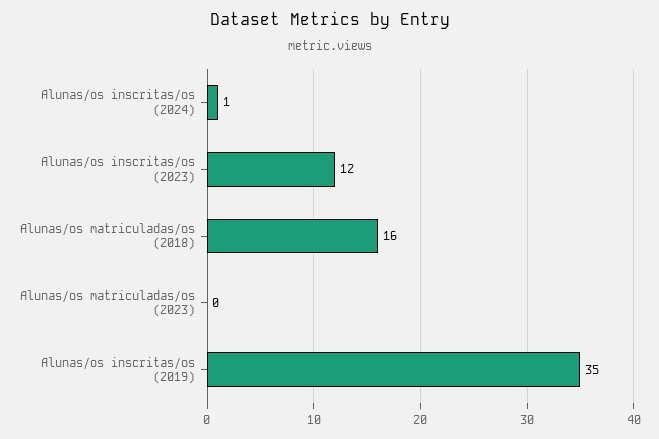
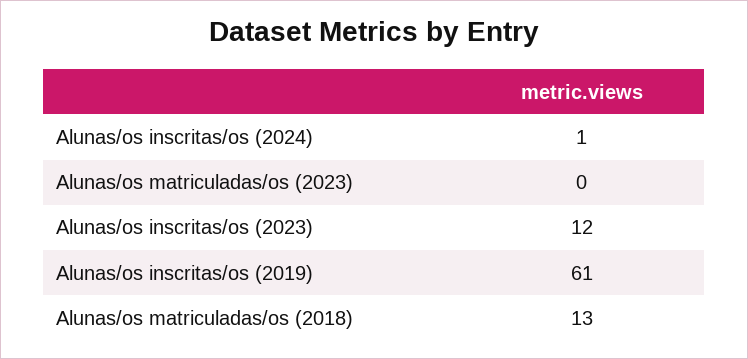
Alunas/os matriculadas/os (2018): 16 -> 13
Alunas/os inscritas/os (2019): 35 -> 61

